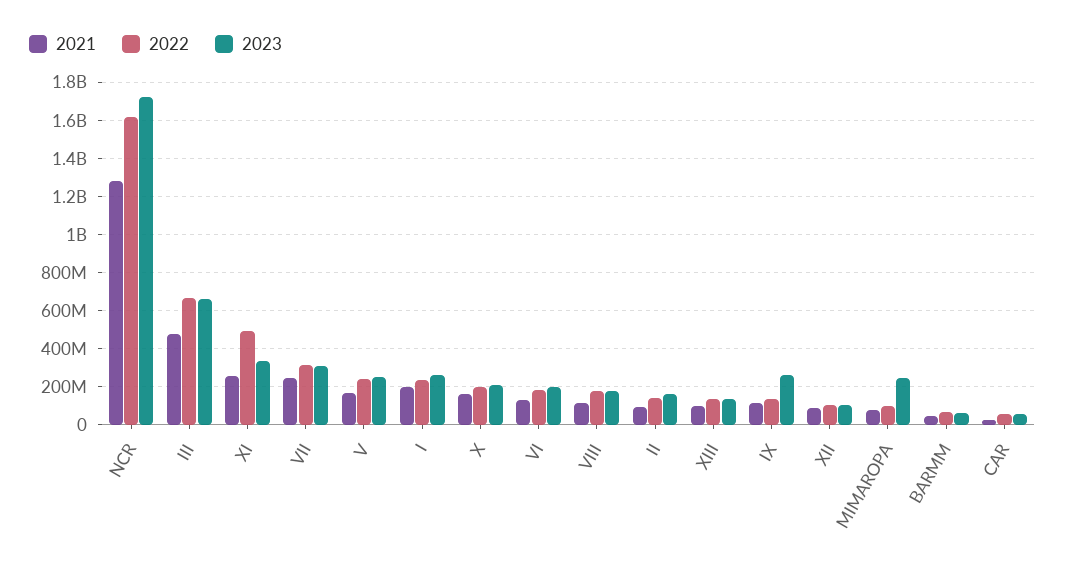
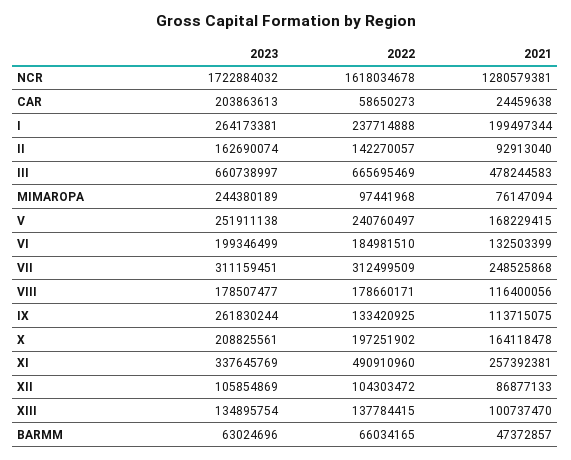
2023, CAR: 50000000 -> 203863613

